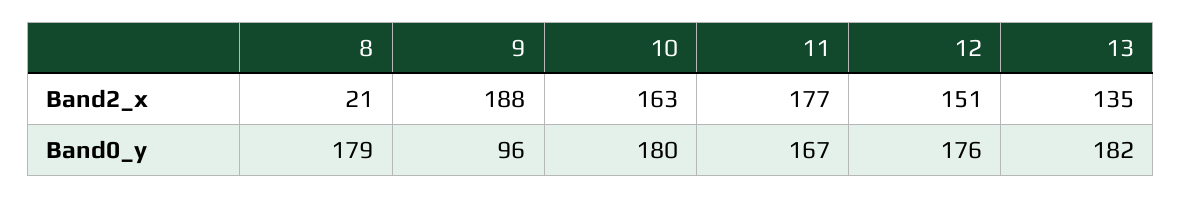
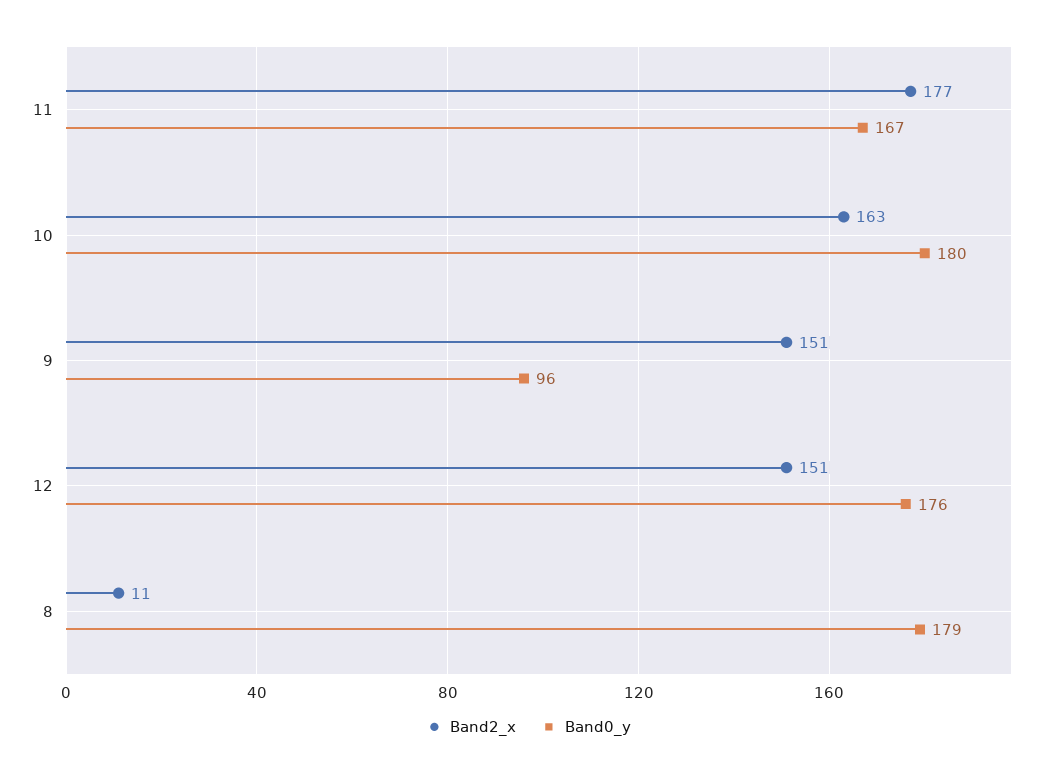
Band2_x, 8: 21 -> 11
Band2_x, 9: 188 -> 151
Band2_x, 13: 135 -> none
Band0_y, 13: 182 -> none

